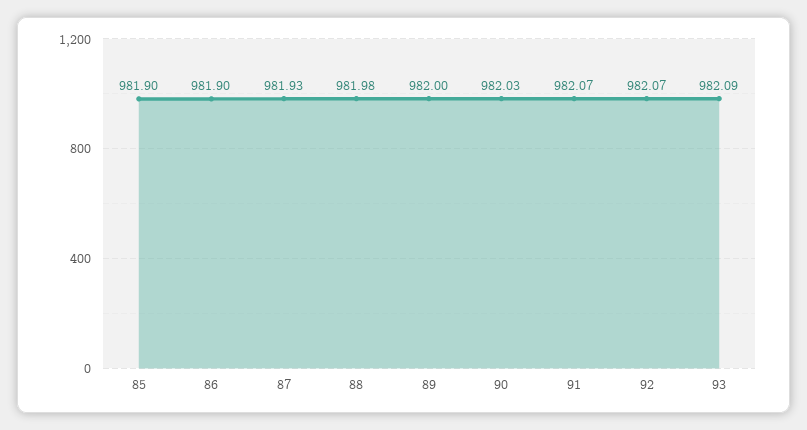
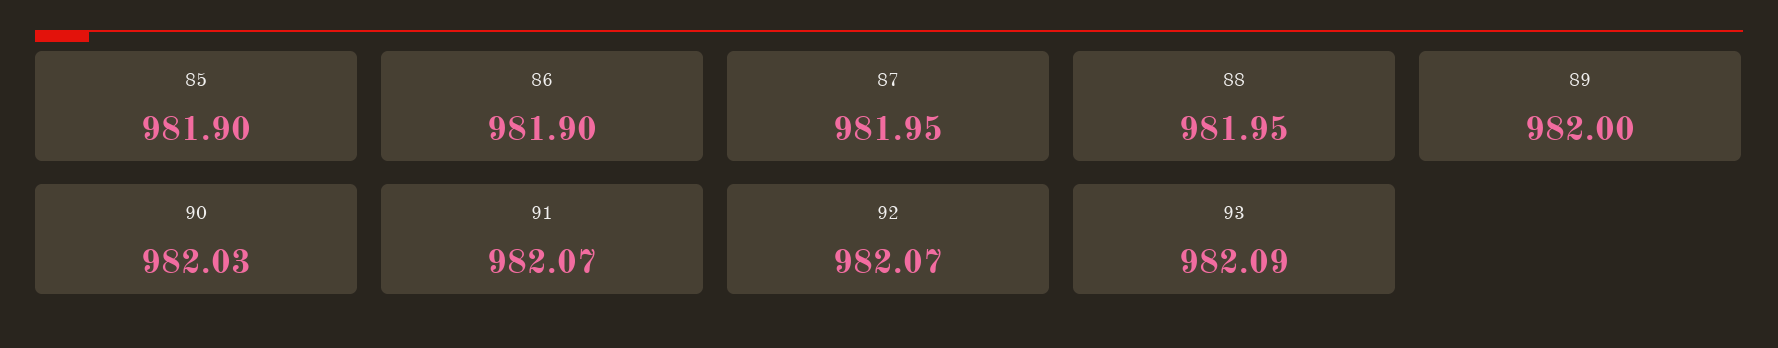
87: 981.93 -> 981.95
88: 981.98 -> 981.95

